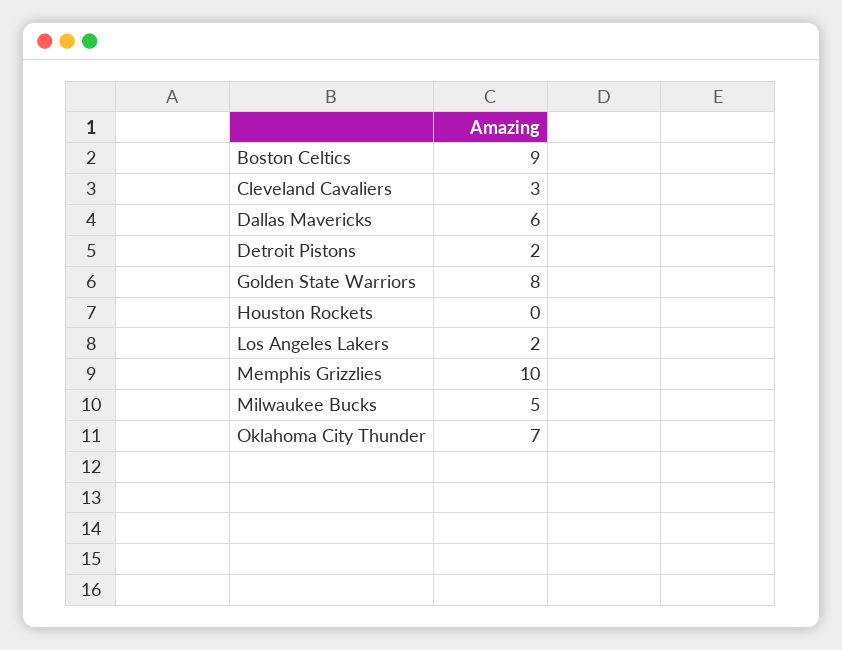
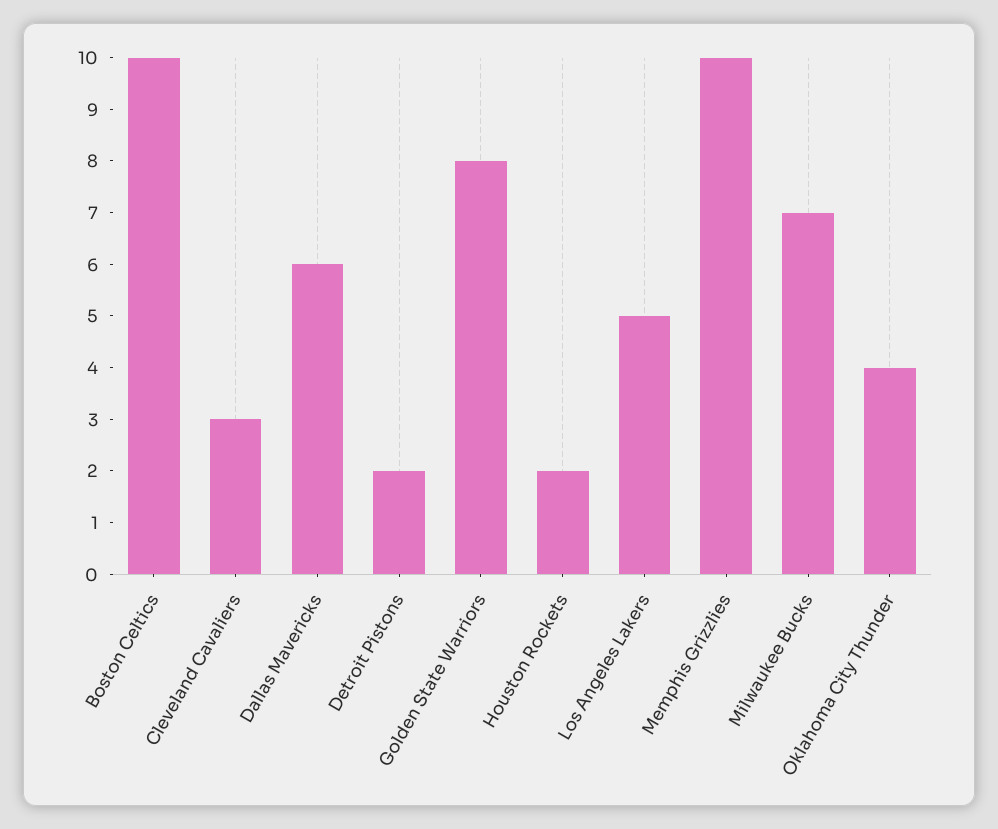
Boston Celtics: 9 -> 10
Houston Rockets: 0 -> 2
Los Angeles Lakers: 2 -> 5
Milwaukee Bucks: 5 -> 7
Oklahoma City Thunder: 7 -> 4

